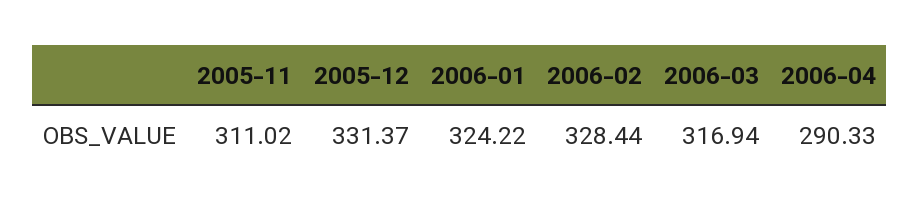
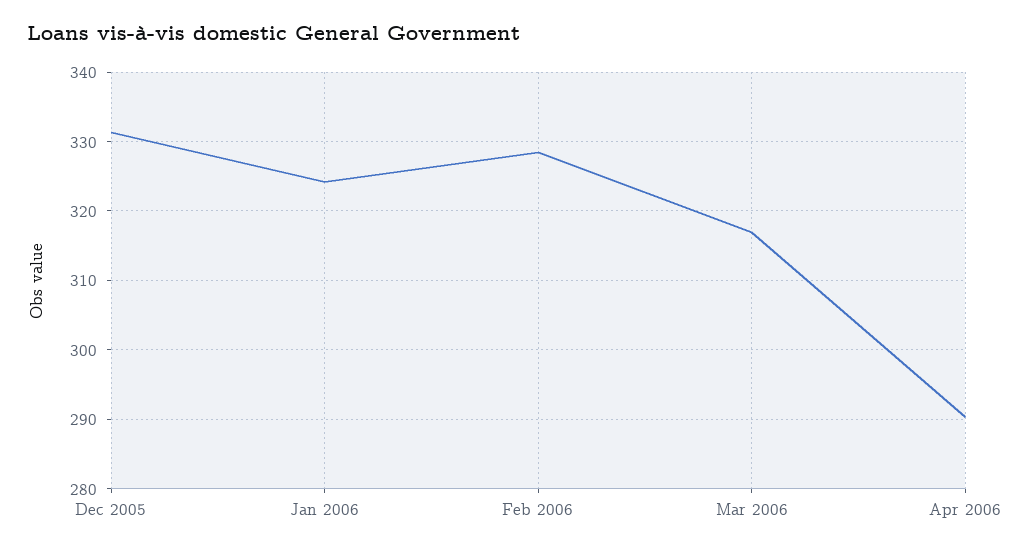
2005-11: 311.02 -> none

